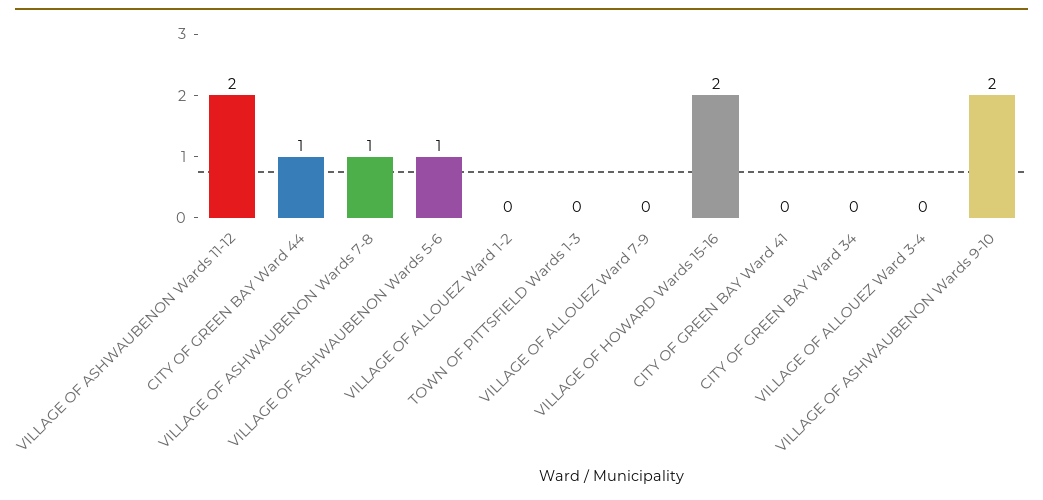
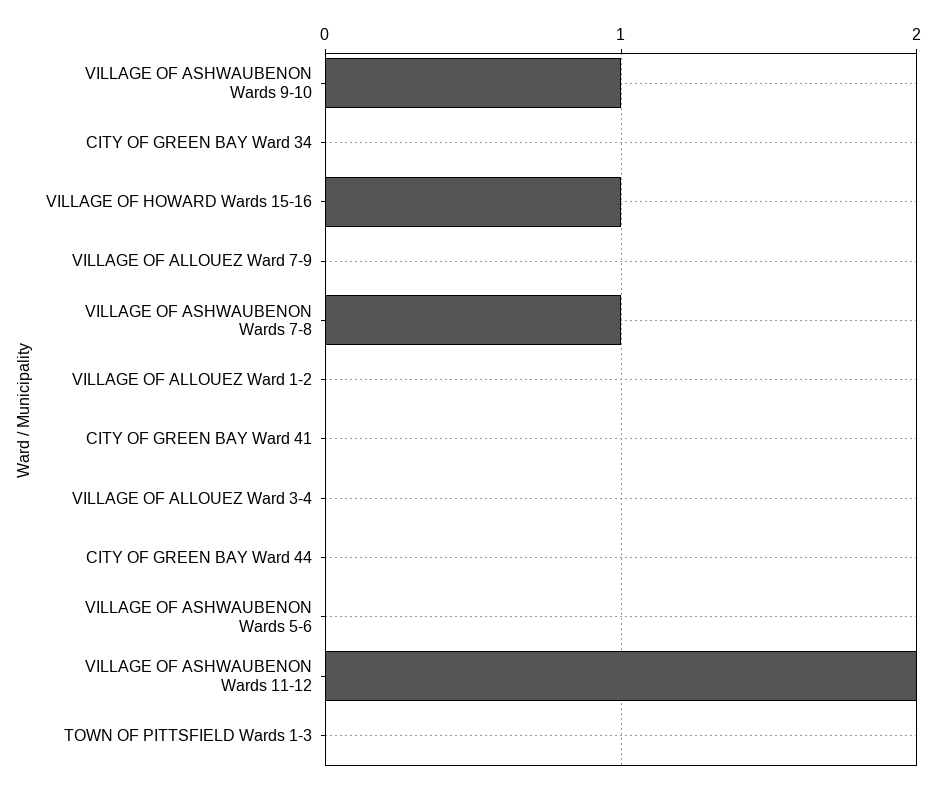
CITY OF GREEN BAY Ward 44: 1 -> 0
VILLAGE OF ASHWAUBENON Wards 5-6: 1 -> 0
VILLAGE OF HOWARD Wards 15-16: 2 -> 1
VILLAGE OF ASHWAUBENON Wards 9-10: 2 -> 1

